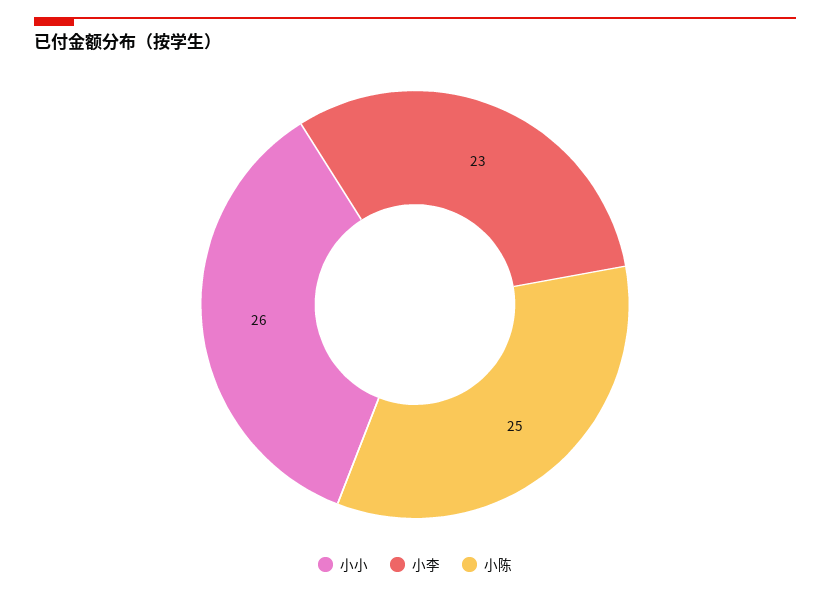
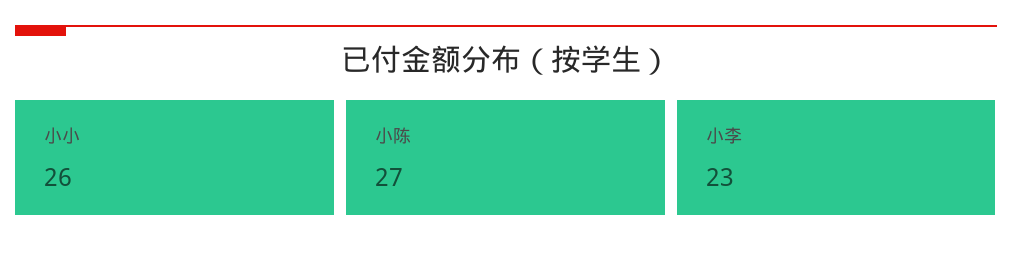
小陈: 25 -> 27

